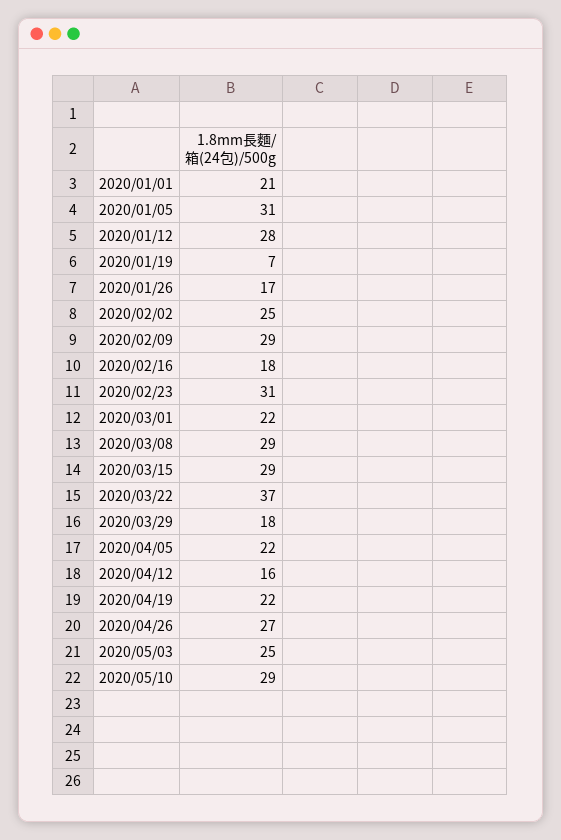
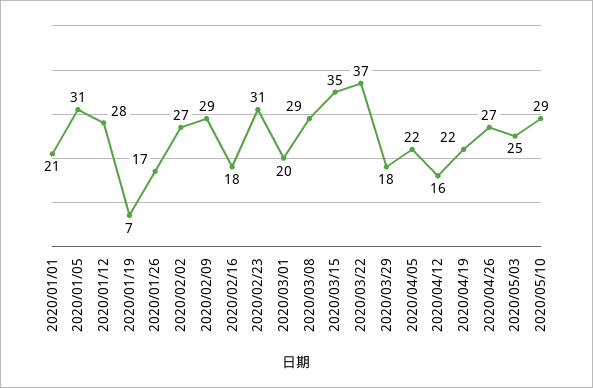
2020/02/02: 25 -> 27
2020/03/01: 22 -> 20
2020/03/15: 29 -> 35

